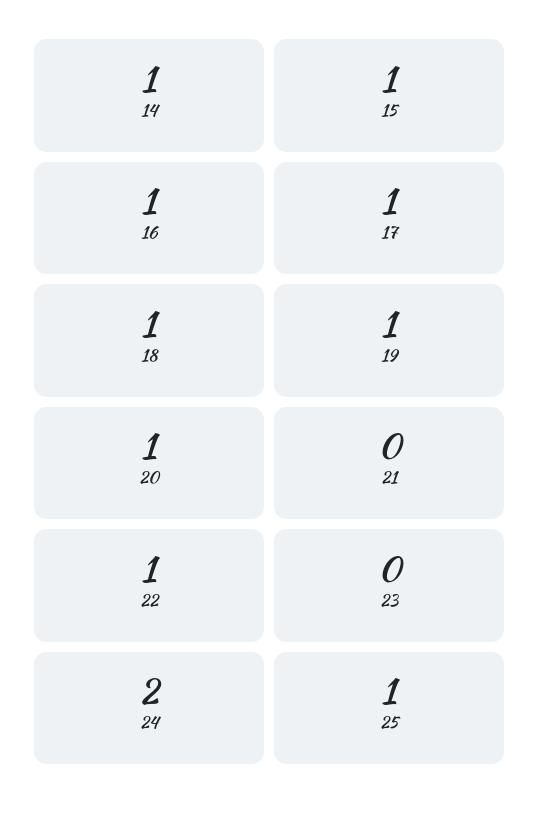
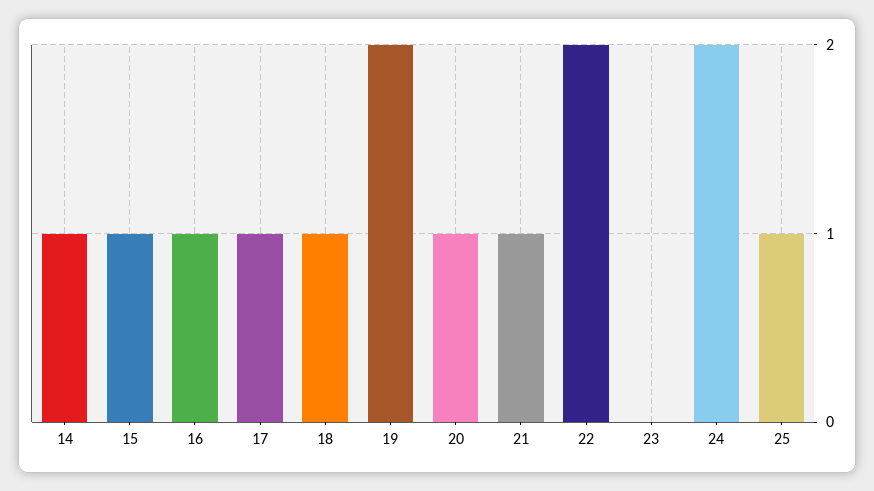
19: 1 -> 2
21: 0 -> 1
22: 1 -> 2

